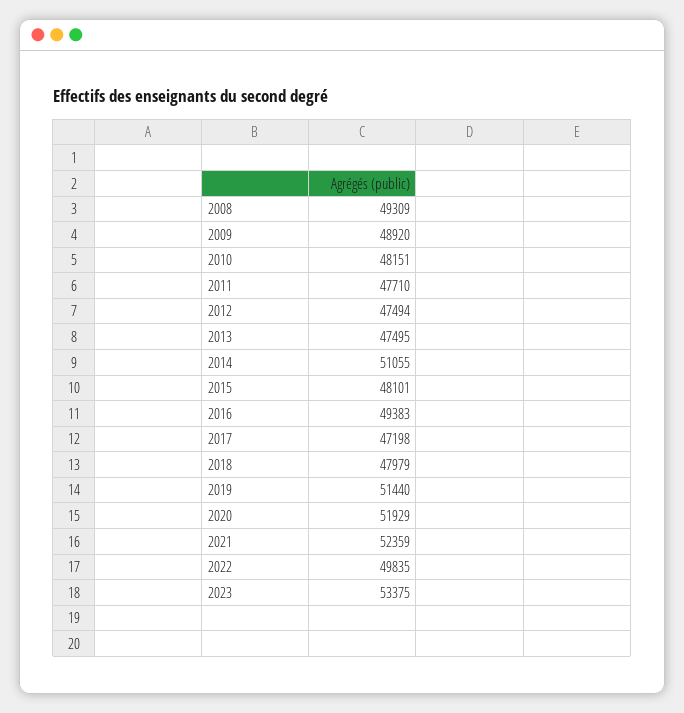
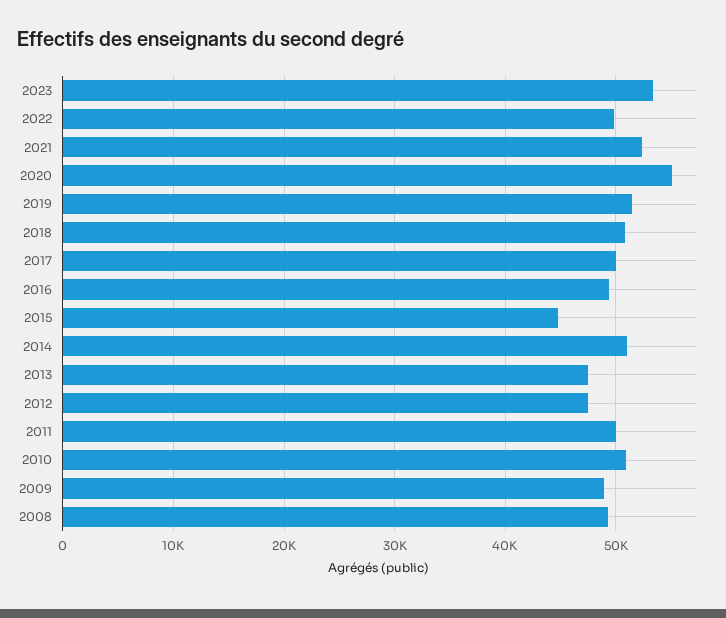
2010: 48151 -> 51000
2011: 47710 -> 50000
2015: 48101 -> 45000
2017: 47198 -> 50000
2018: 47979 -> 51000
2020: 51929 -> 55000

